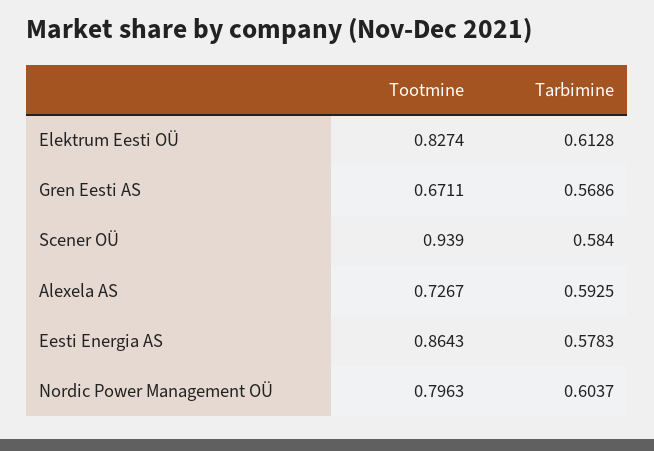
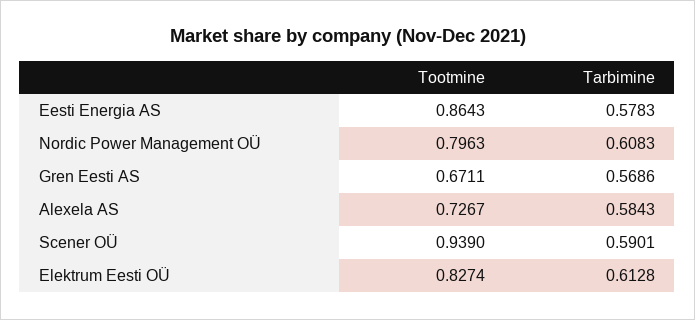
Tarbimine, Scener OÜ: 0.584 -> 0.5901
Tarbimine, Alexela AS: 0.5925 -> 0.5843
Tarbimine, Nordic Power Management OÜ: 0.6037 -> 0.6083

